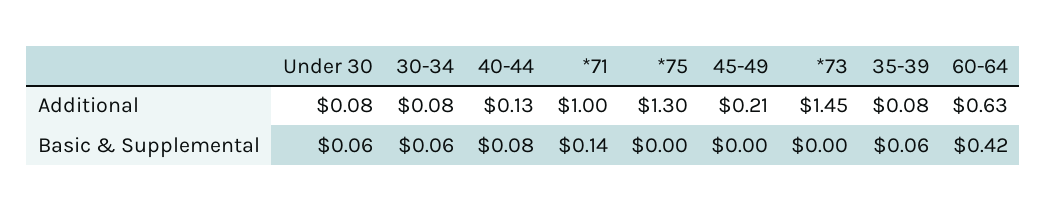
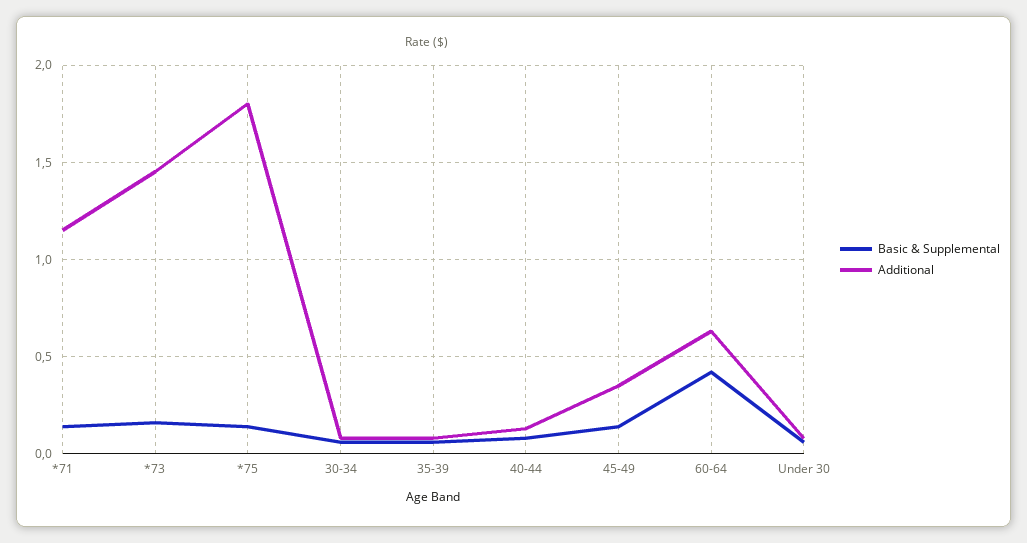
Additional, *71: 1 -> 1.15
Additional, *75: 1.3 -> 1.8
Additional, 45-49: 0.21 -> 0.35
Basic & Supplemental, *75: 0 -> 0.15
Basic & Supplemental, 45-49: 0 -> 0.15
Basic & Supplemental, *73: 0 -> 0.15

